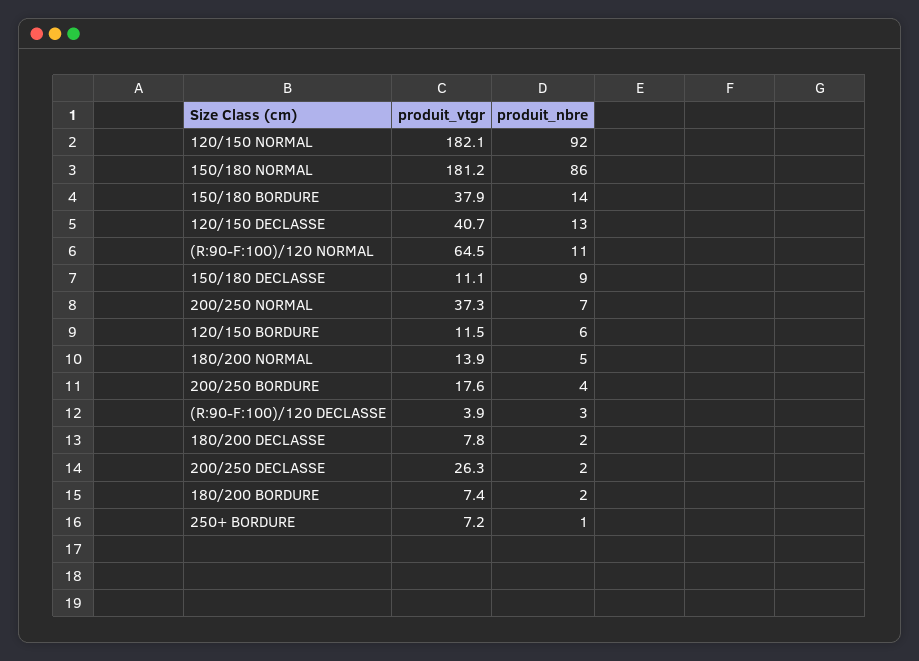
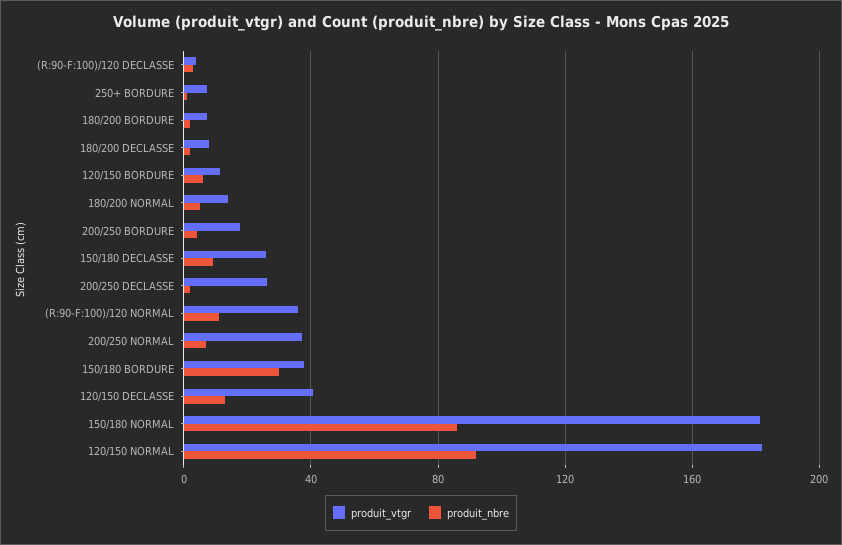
produit_nbre, 150/180 BORDURE: 14 -> 30
produit_vtgr, (R:90-F:100)/120 NORMAL: 64.5 -> 35
produit_vtgr, 150/180 DECLASSE: 11.1 -> 25

